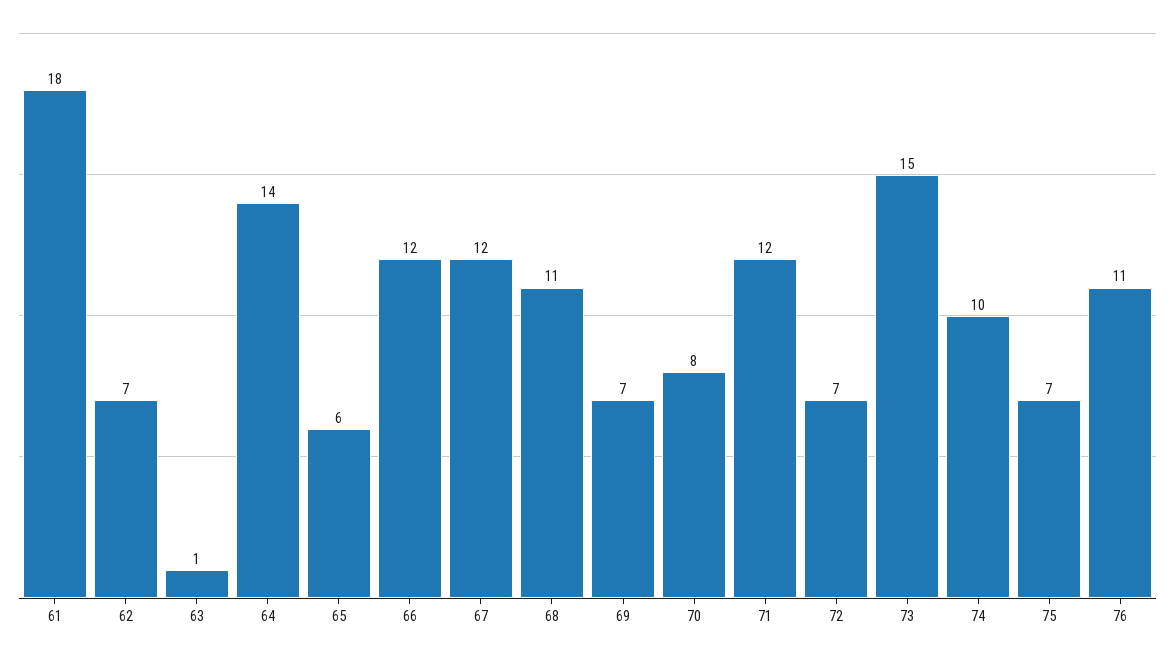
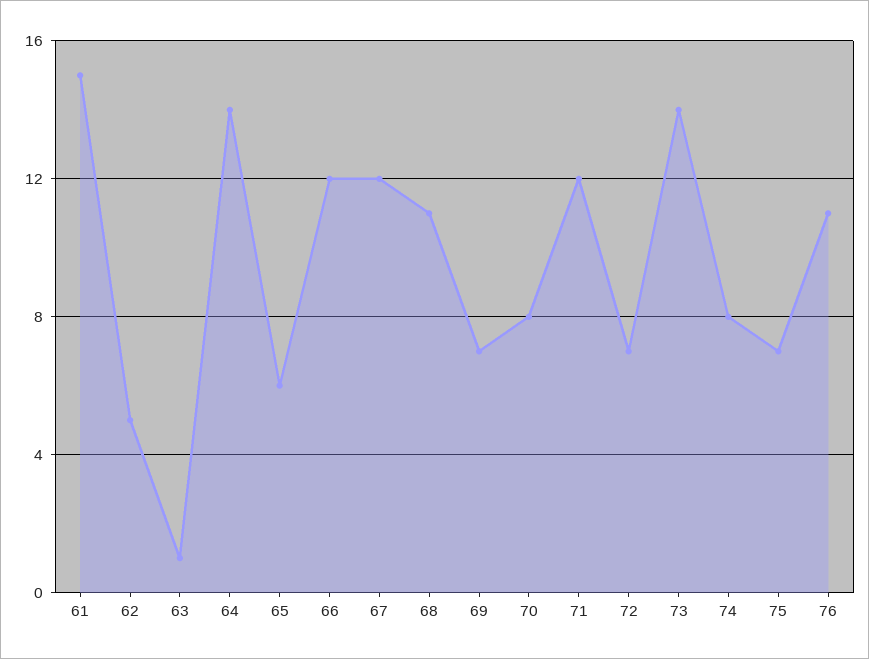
61: 18 -> 15
62: 7 -> 5
73: 15 -> 14
74: 10 -> 8

